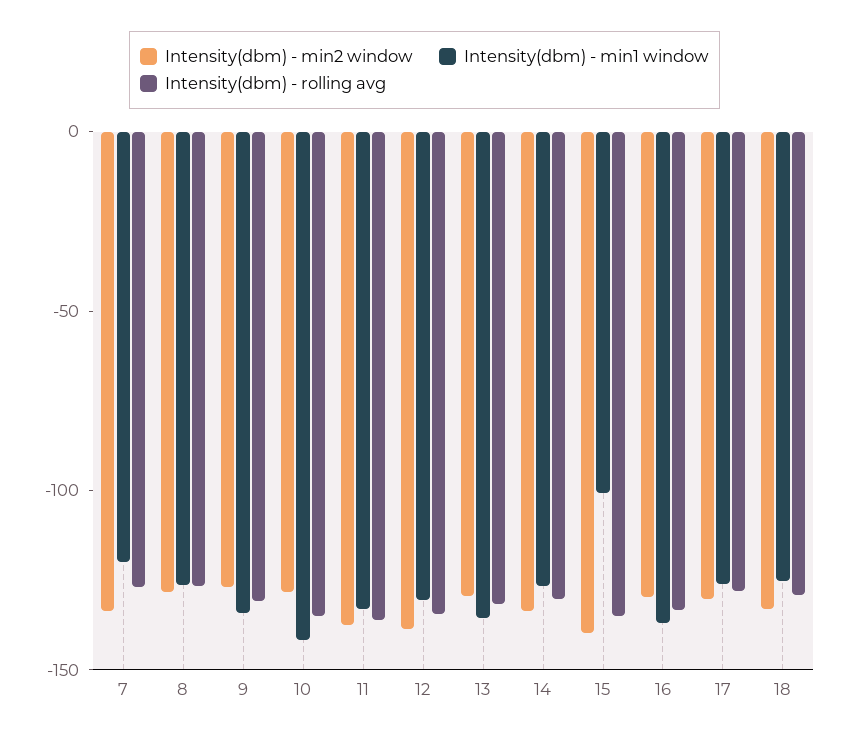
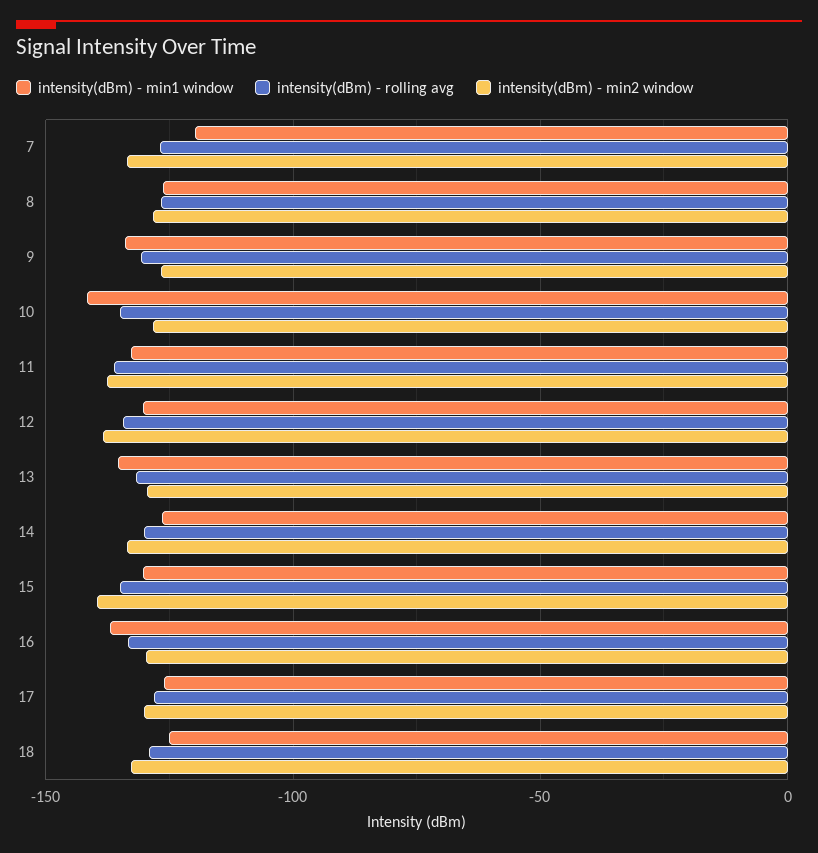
Intensity(dbm) - min1 window, 15: -100 -> -130

